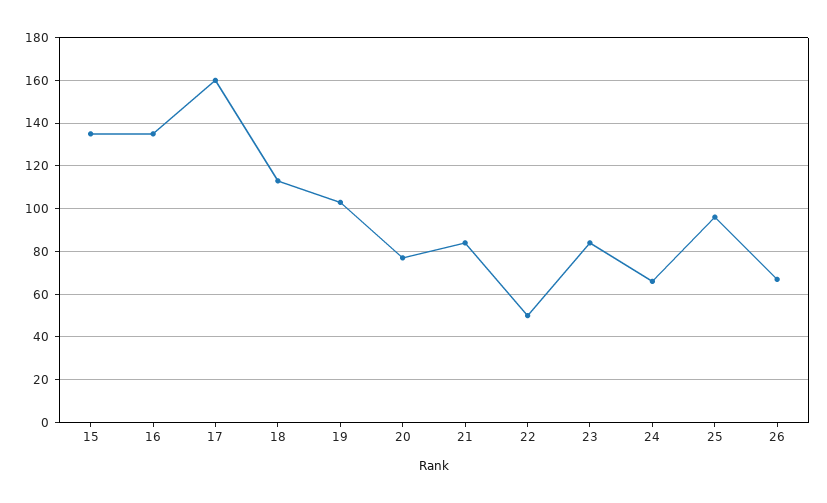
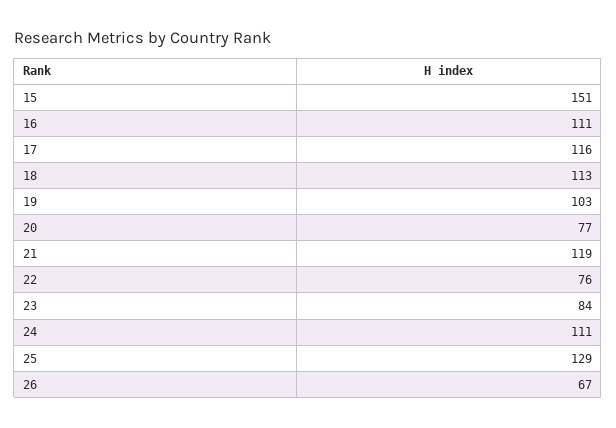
15: 135 -> 151
16: 135 -> 111
17: 160 -> 116
21: 85 -> 119
22: 50 -> 76
24: 65 -> 111
25: 95 -> 129

